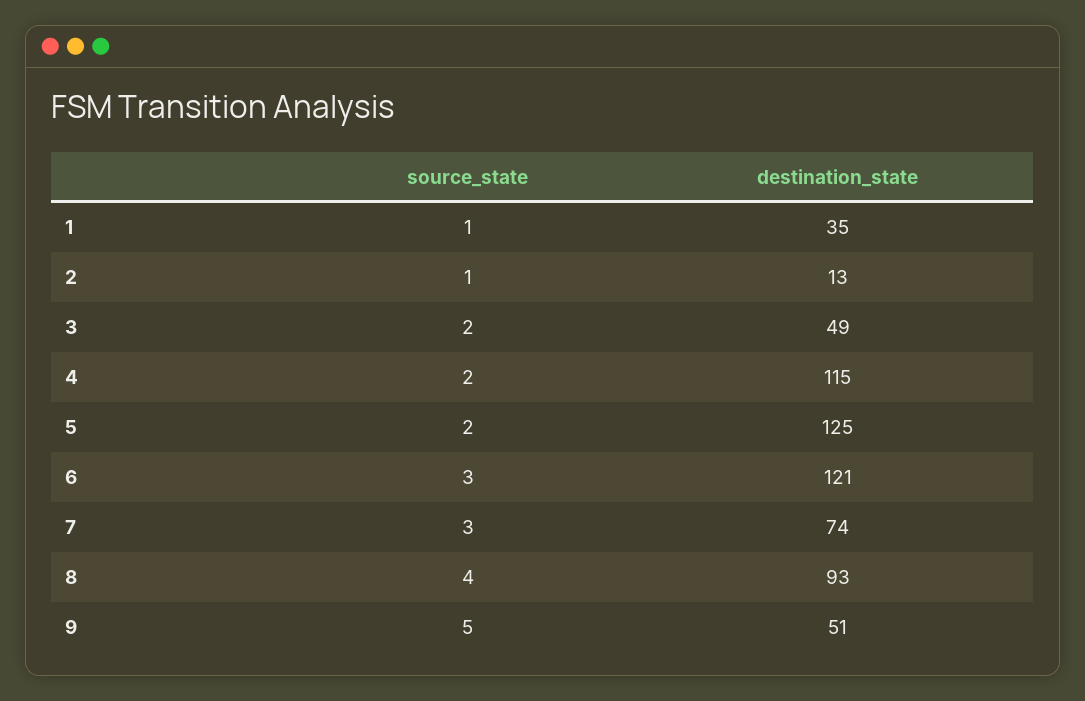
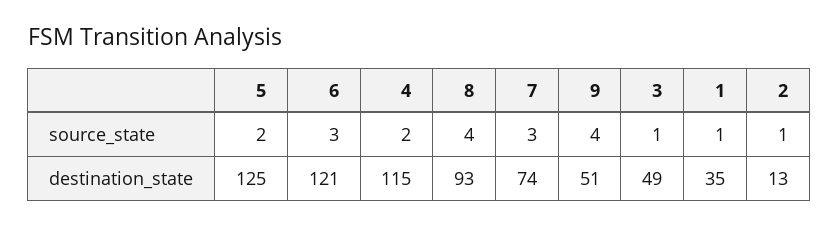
source_state, 3: 2 -> 1
source_state, 9: 5 -> 4

